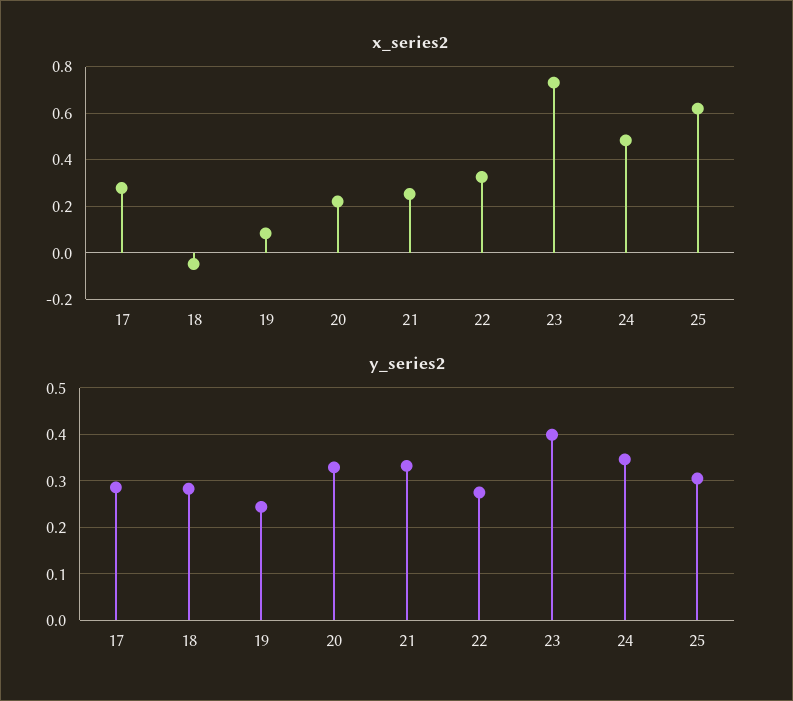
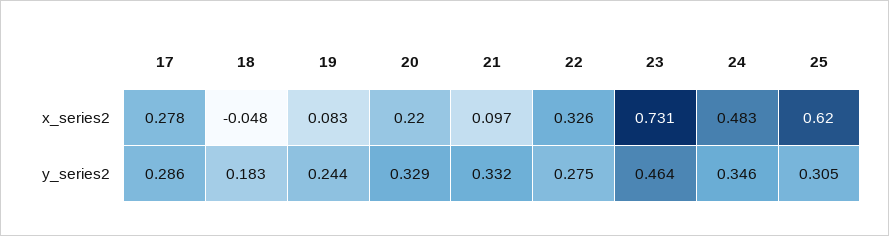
x_series2, 21: 0.25 -> 0.097
y_series2, 18: 0.28 -> 0.183
y_series2, 23: 0.4 -> 0.464

